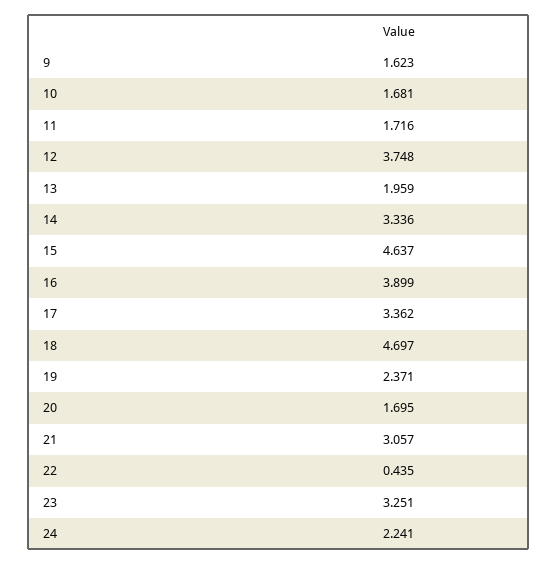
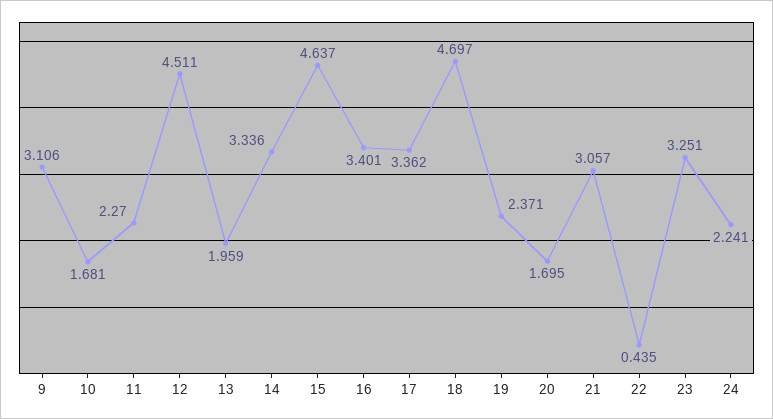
9: 1.623 -> 3.106
11: 1.716 -> 2.27
12: 3.748 -> 4.511
16: 3.899 -> 3.401

